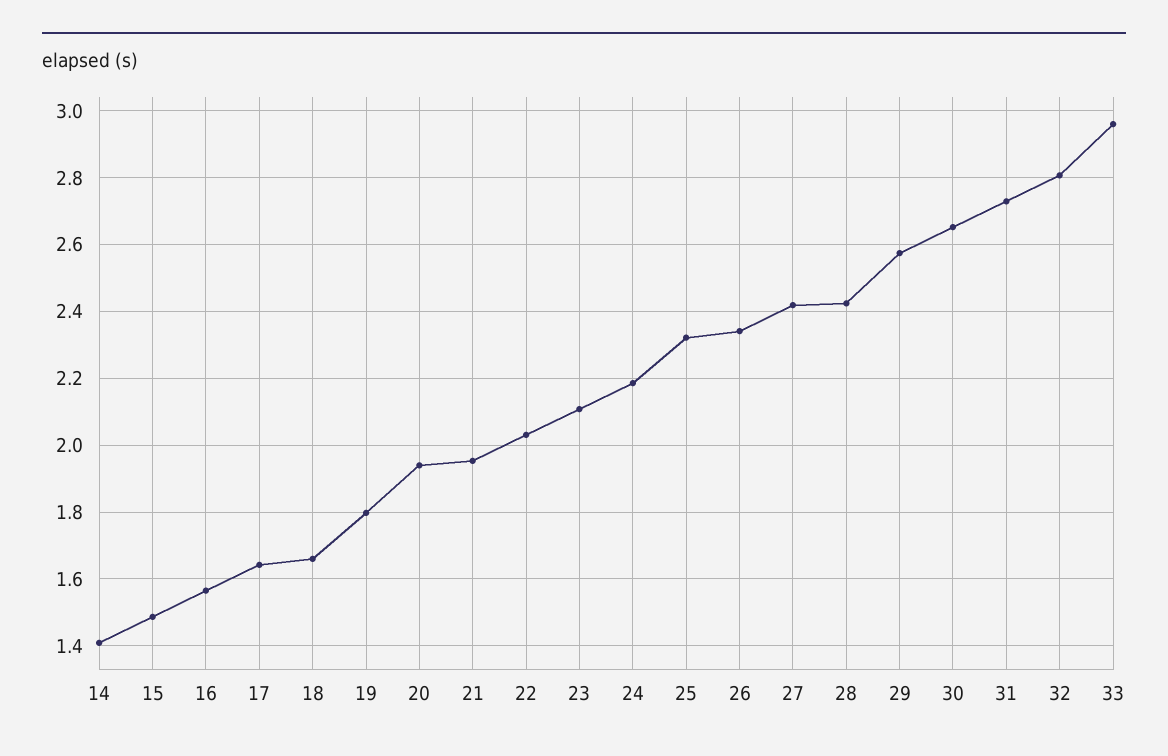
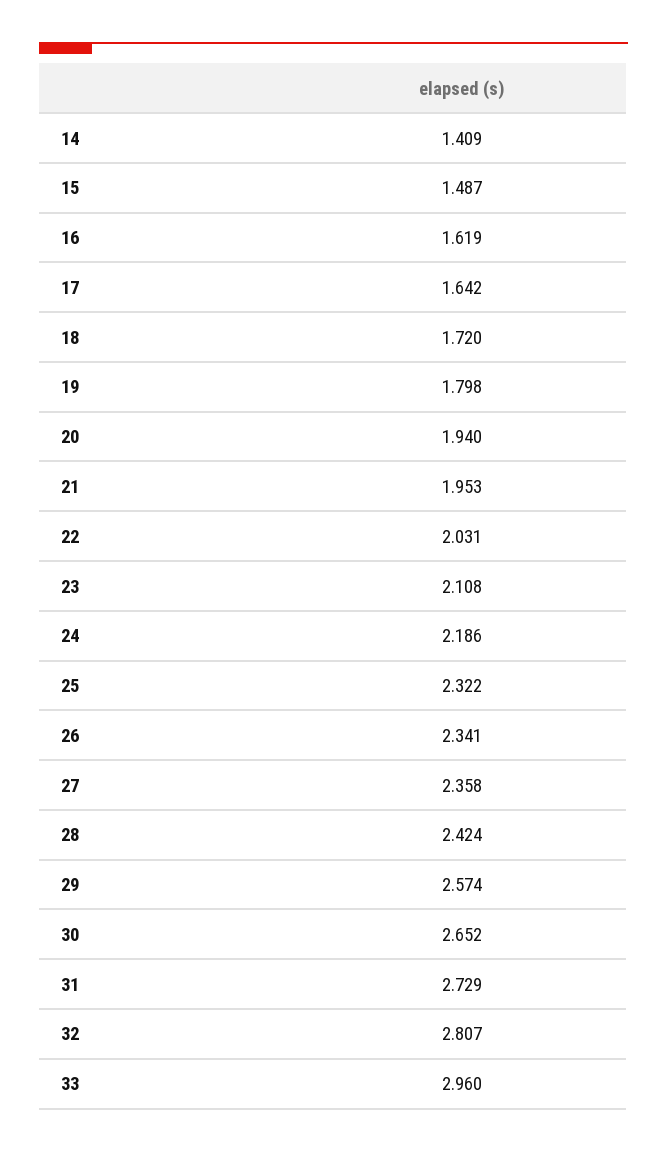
16: 1.56 -> 1.619
18: 1.66 -> 1.72
27: 2.42 -> 2.358

